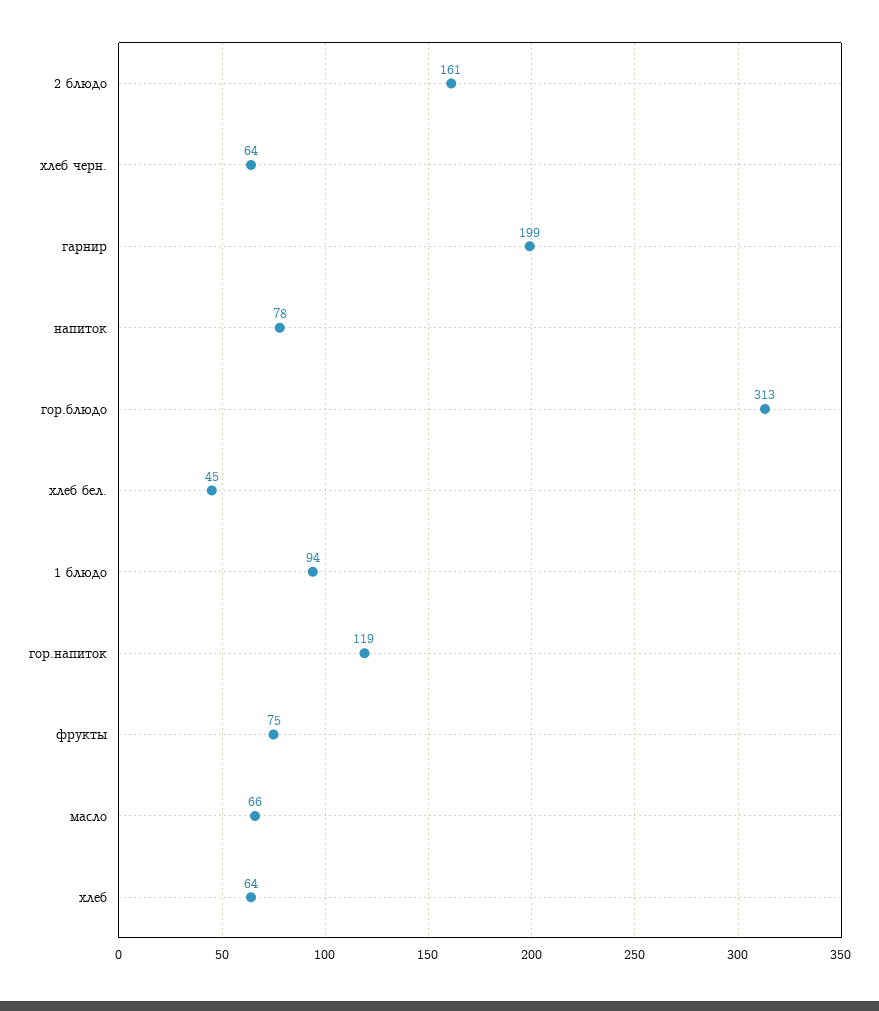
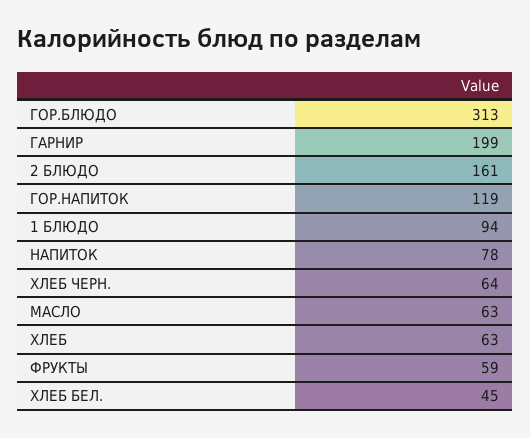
фрукты: 75 -> 59
масло: 66 -> 63
хлеб: 64 -> 63

